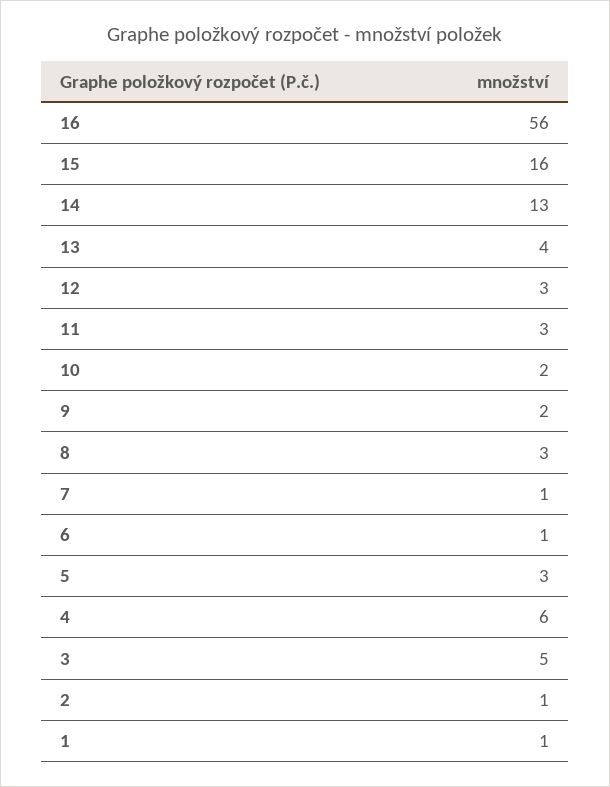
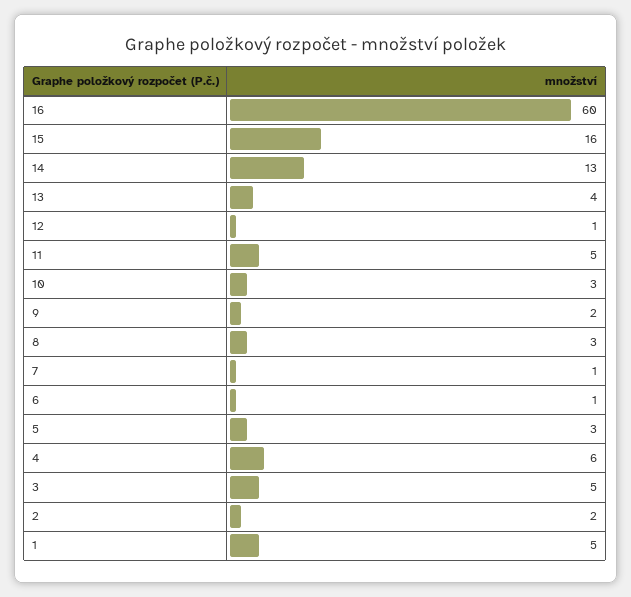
16: 56 -> 60
12: 3 -> 1
11: 3 -> 5
10: 2 -> 3
2: 1 -> 2
1: 1 -> 5

